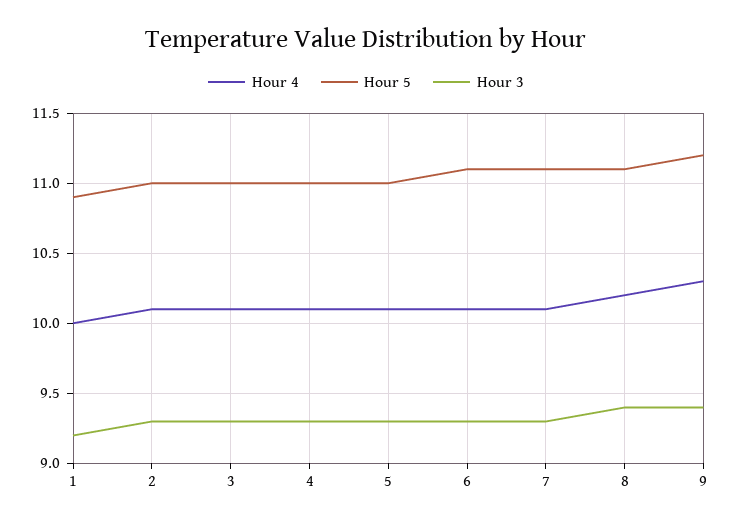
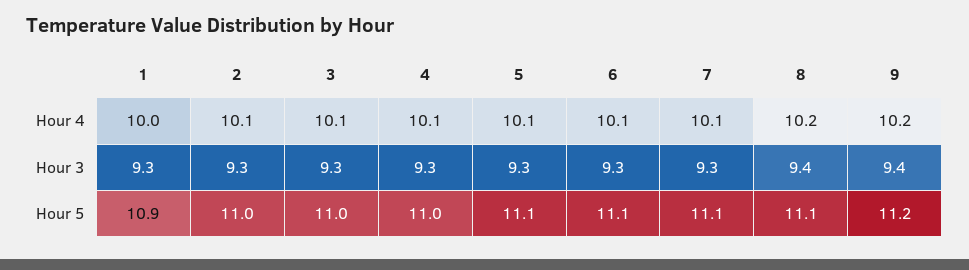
Hour 3, 1: 9.2 -> 9.3
Hour 5, 5: 11 -> 11.1
Hour 4, 9: 10.3 -> 10.2

